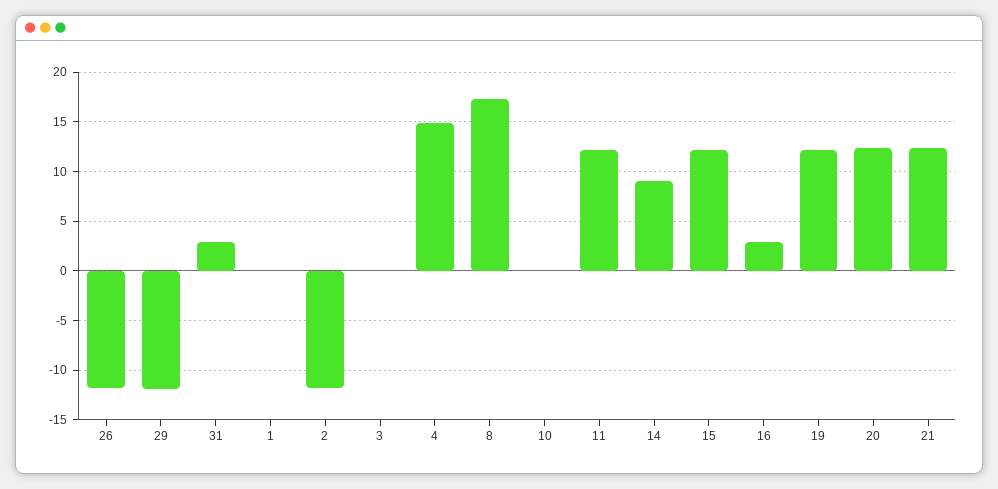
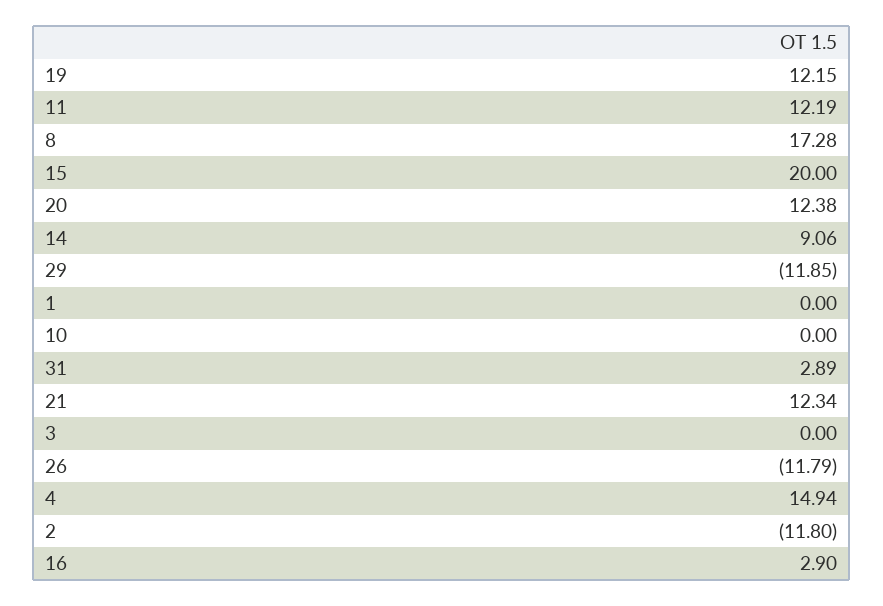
15: 12 -> 20

